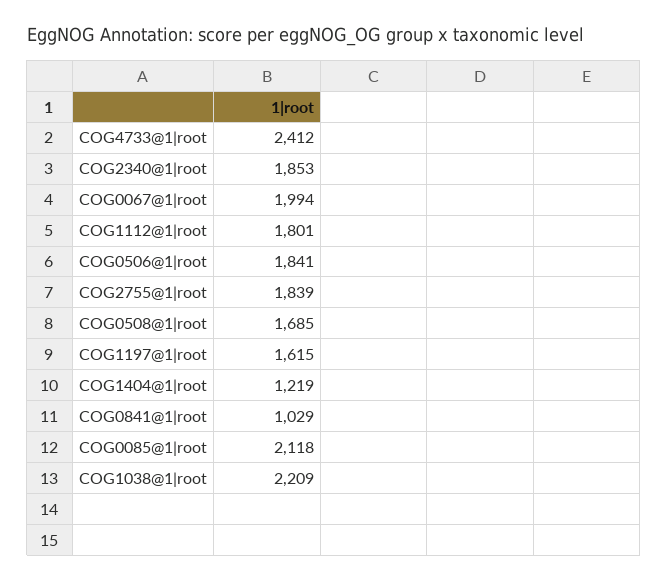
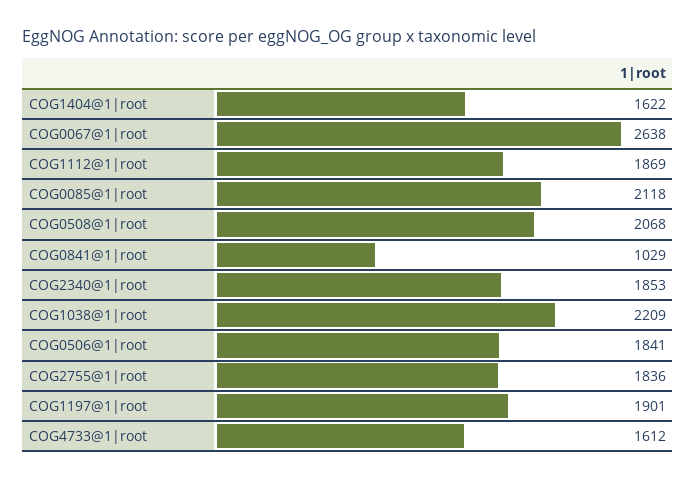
COG4733@1|root: 2412 -> 1612
COG0067@1|root: 1994 -> 2638
COG1112@1|root: 1801 -> 1869
COG2755@1|root: 1839 -> 1836
COG0508@1|root: 1685 -> 2068
COG1197@1|root: 1615 -> 1901
COG1404@1|root: 1219 -> 1622

